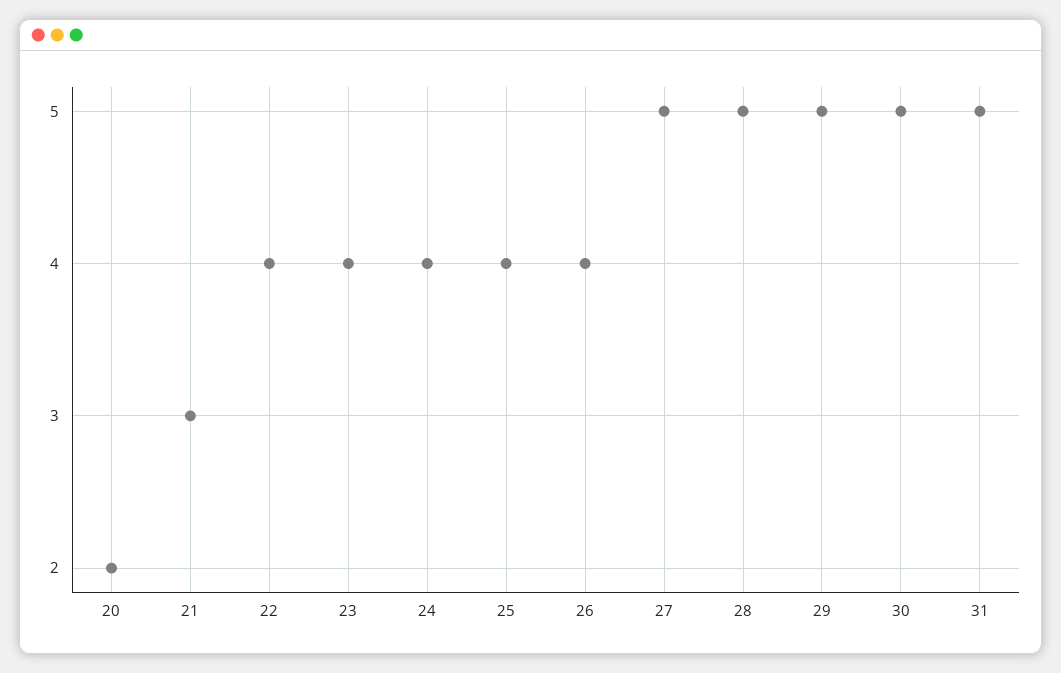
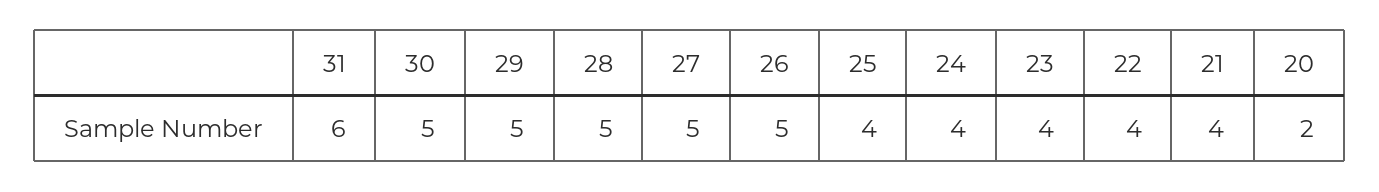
21: 3 -> 4
26: 4 -> 5
31: 5 -> 6

